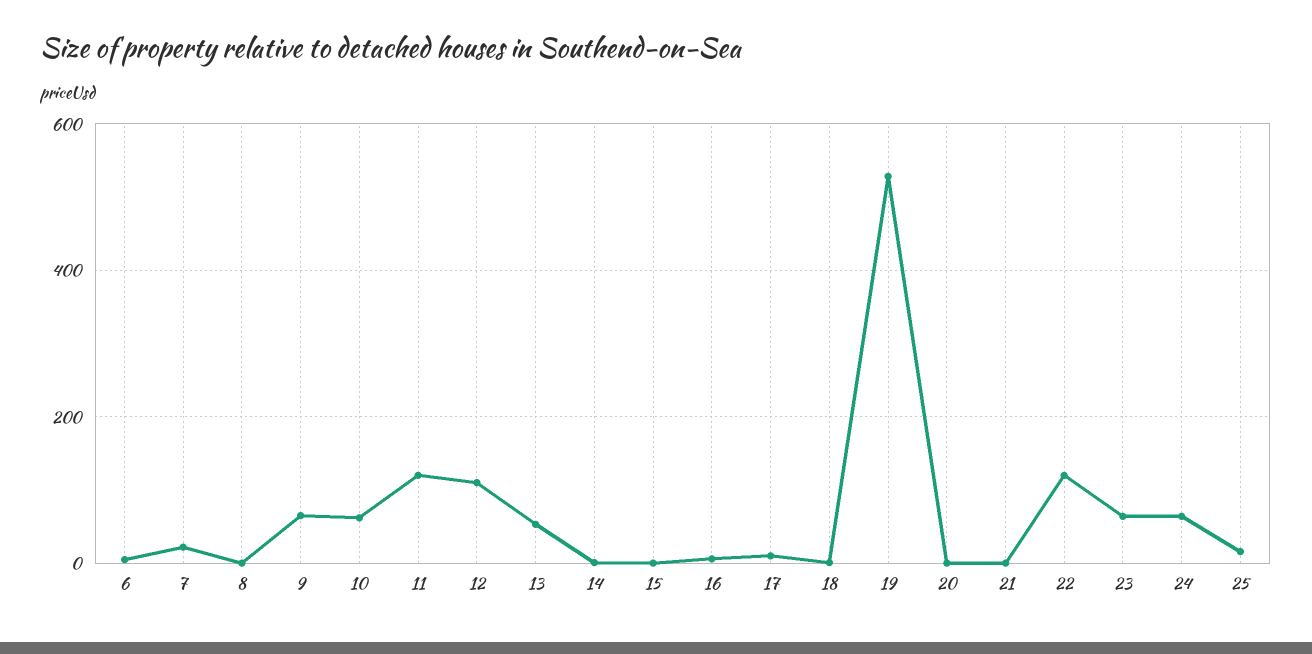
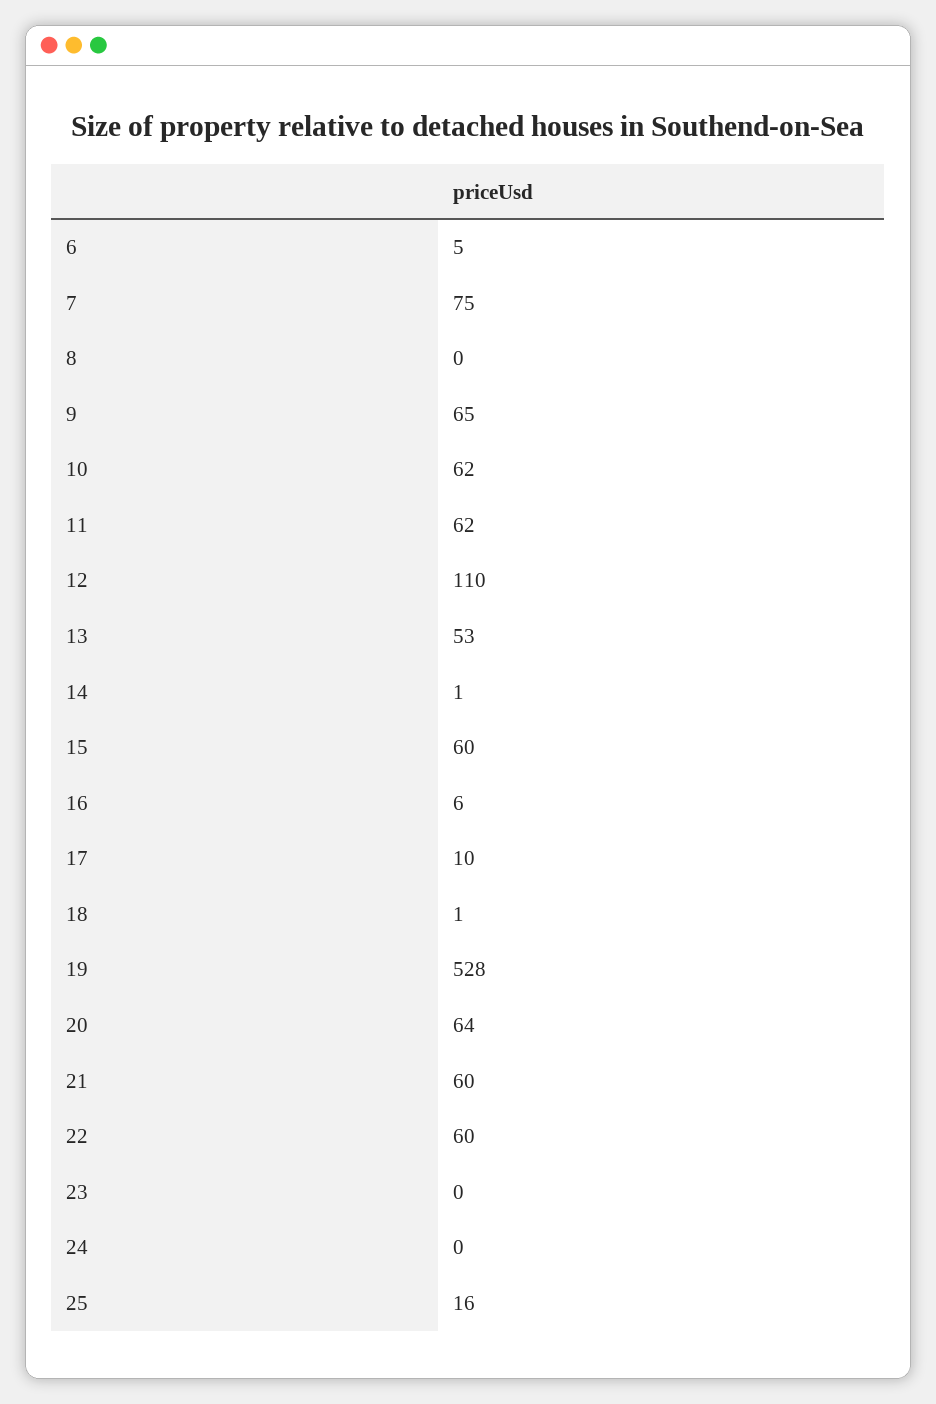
7: 20 -> 75
11: 120 -> 62
15: 0 -> 60
20: 0 -> 64
21: 0 -> 60
22: 120 -> 60
23: 60 -> 0
24: 60 -> 0

